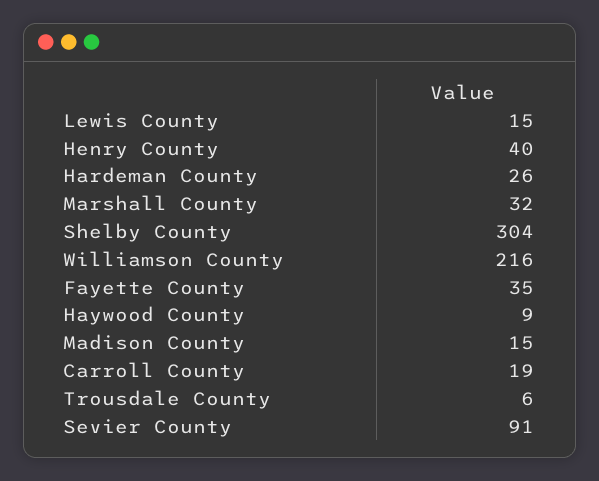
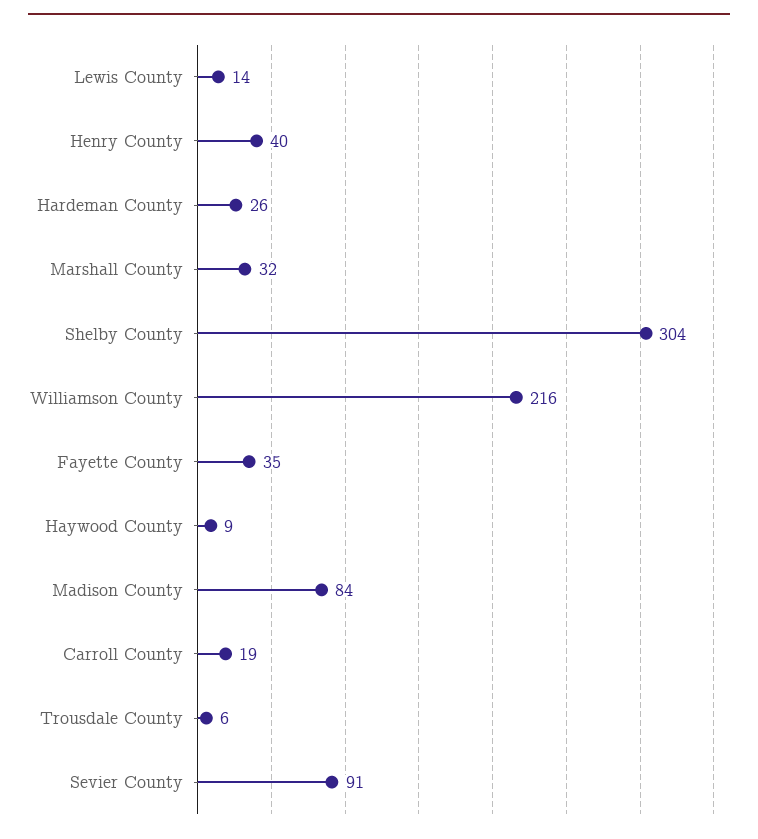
Lewis County: 15 -> 14
Madison County: 15 -> 84

